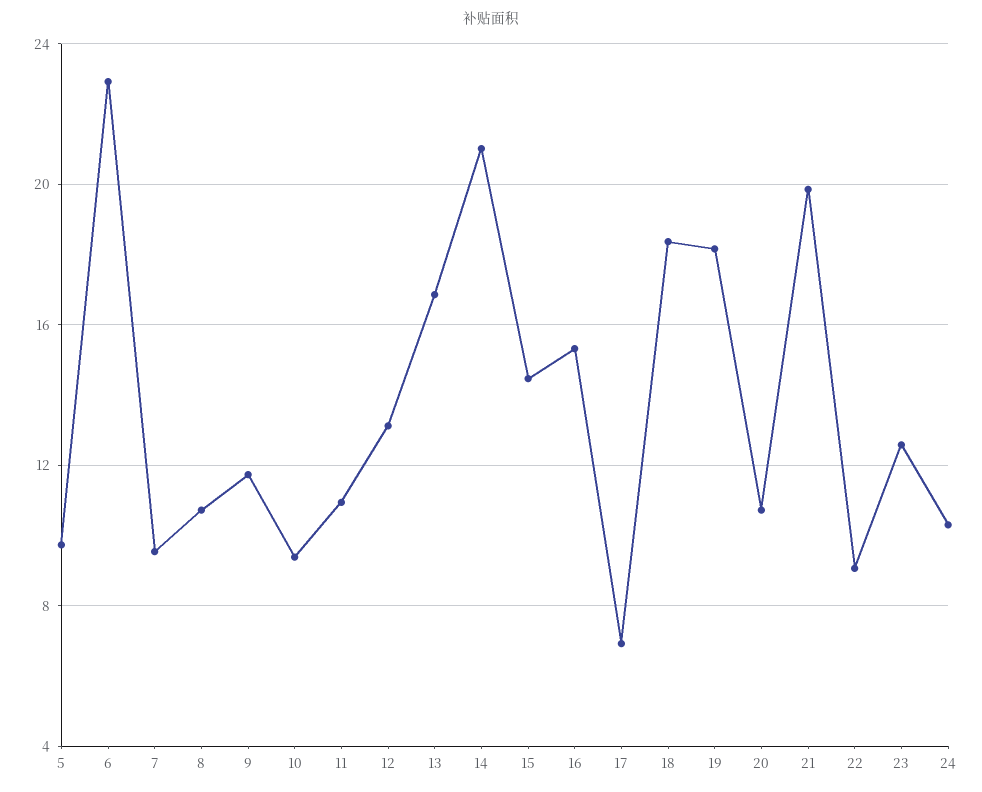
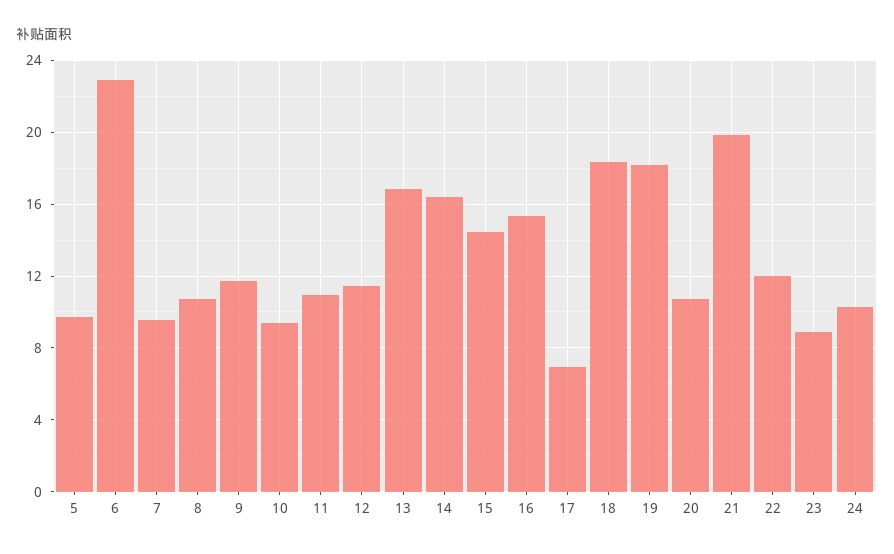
12: 13 -> 11.5
14: 21 -> 16.5
22: 9 -> 12
23: 12.5 -> 9

